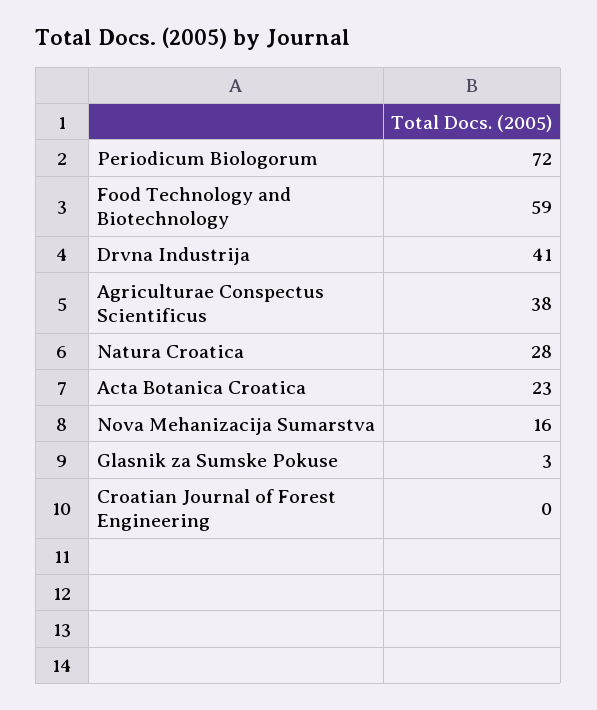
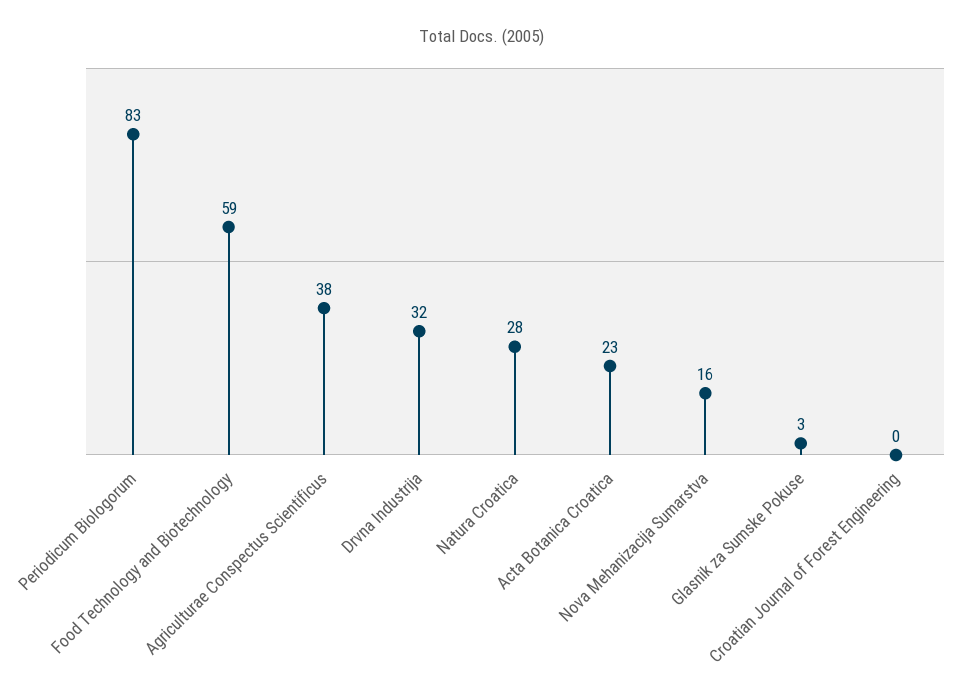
Periodicum Biologorum: 72 -> 83
Drvna Industrija: 41 -> 32

